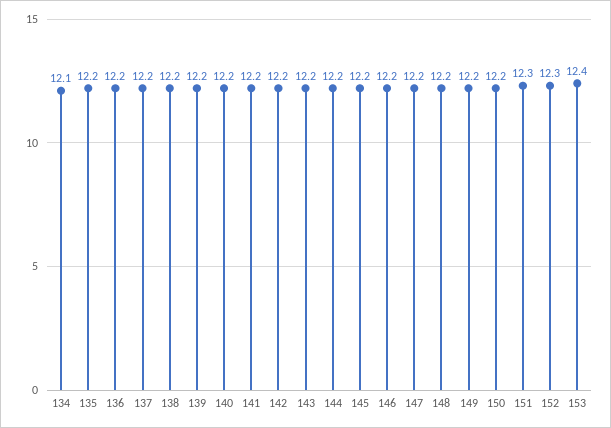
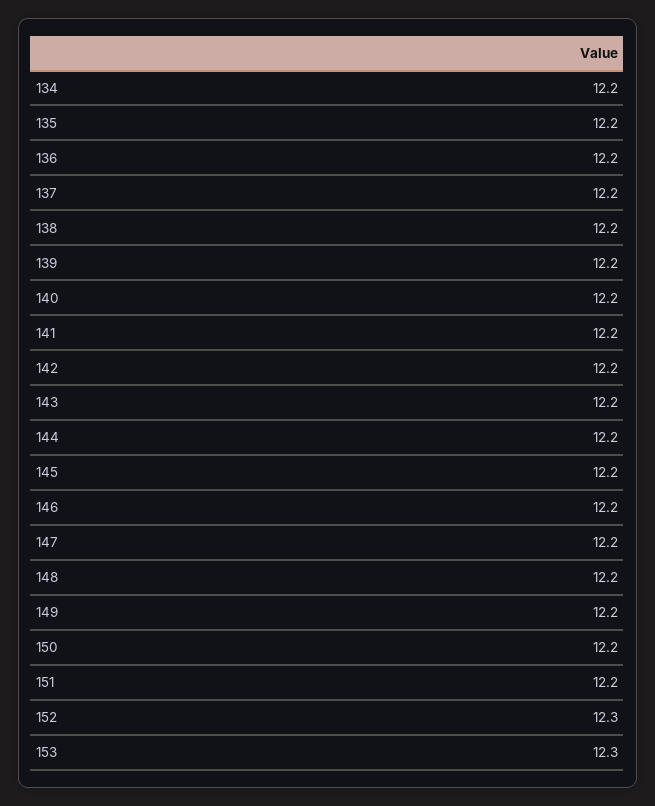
134: 12.1 -> 12.2
151: 12.3 -> 12.2
153: 12.4 -> 12.3

